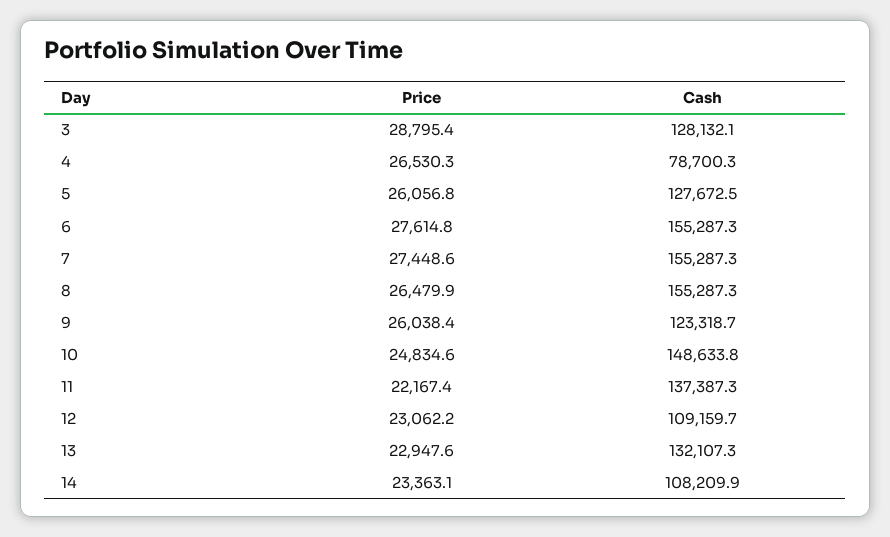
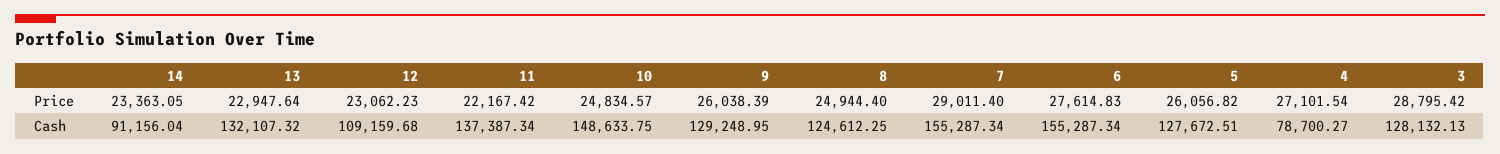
Price, 4: 26530.3 -> 27101.54
Price, 7: 27448.6 -> 29011.4
Price, 8: 26479.9 -> 24944.4
Cash, 8: 155287.3 -> 124612.25
Cash, 9: 123318.7 -> 129248.95
Cash, 14: 108209.9 -> 91156.04

